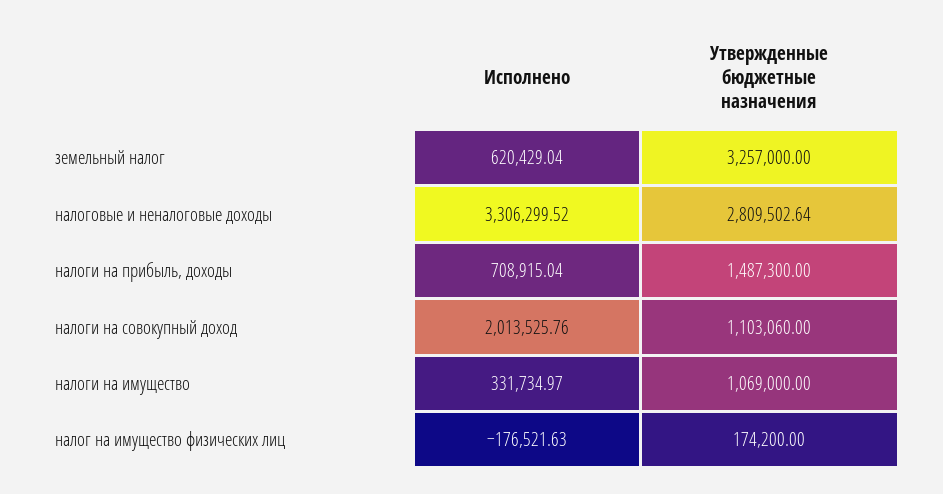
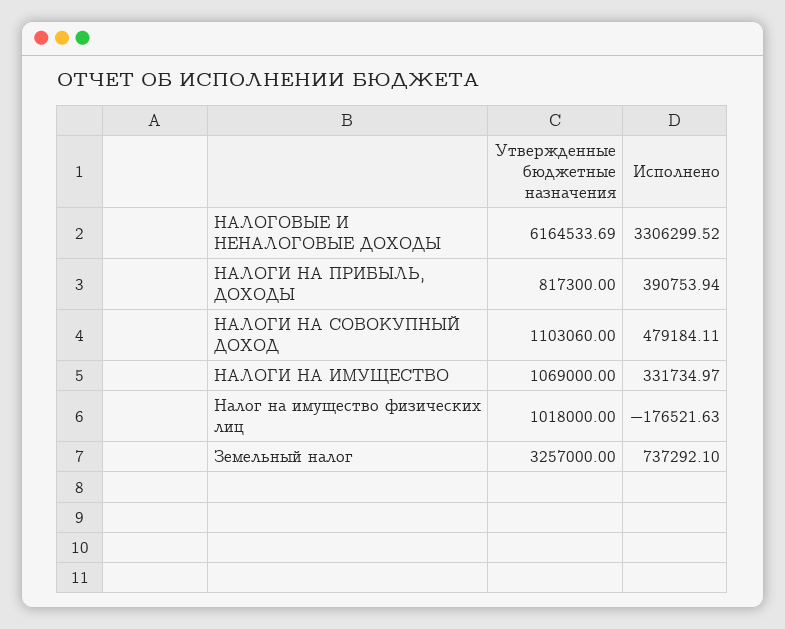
Исполнено, земельный налог: 620429.04 -> 737292.1
Утвержденные бюджетные назначения, налоговые и неналоговые доходы: 2809502.64 -> 6164533.69
Исполнено, налоги на прибыль, доходы: 708915.04 -> 390753.94
Утвержденные бюджетные назначения, налоги на прибыль, доходы: 1487300 -> 817300
Исполнено, налоги на совокупный доход: 2013525.76 -> 479184.11
Утвержденные бюджетные назначения, налог на имущество физических лиц: 174200 -> 1018000

